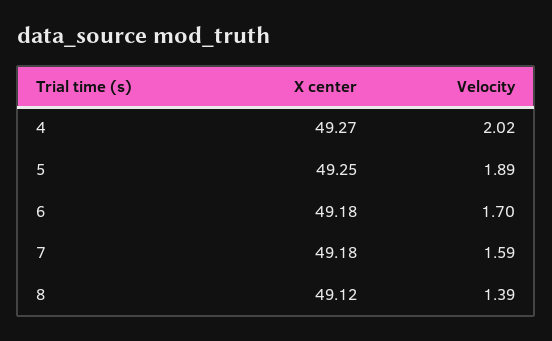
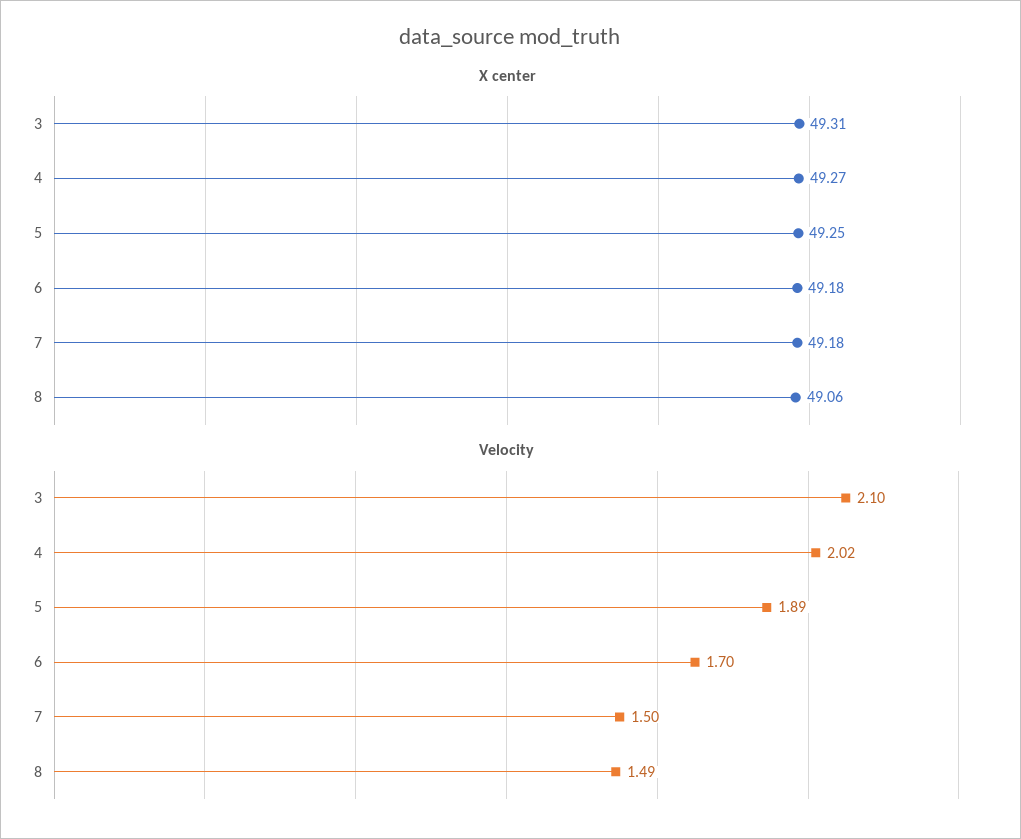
Velocity, 7: 1.59 -> 1.5
X center, 8: 49.12 -> 49.06
Velocity, 8: 1.39 -> 1.49
X center, 3: none -> 49.31
Velocity, 3: none -> 2.1

